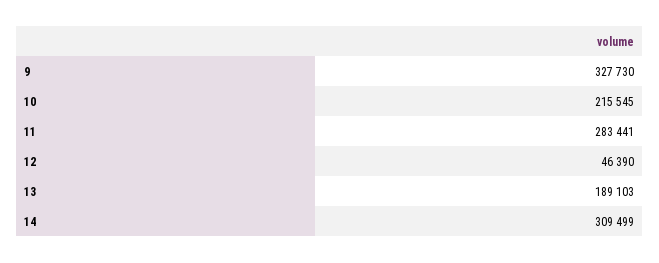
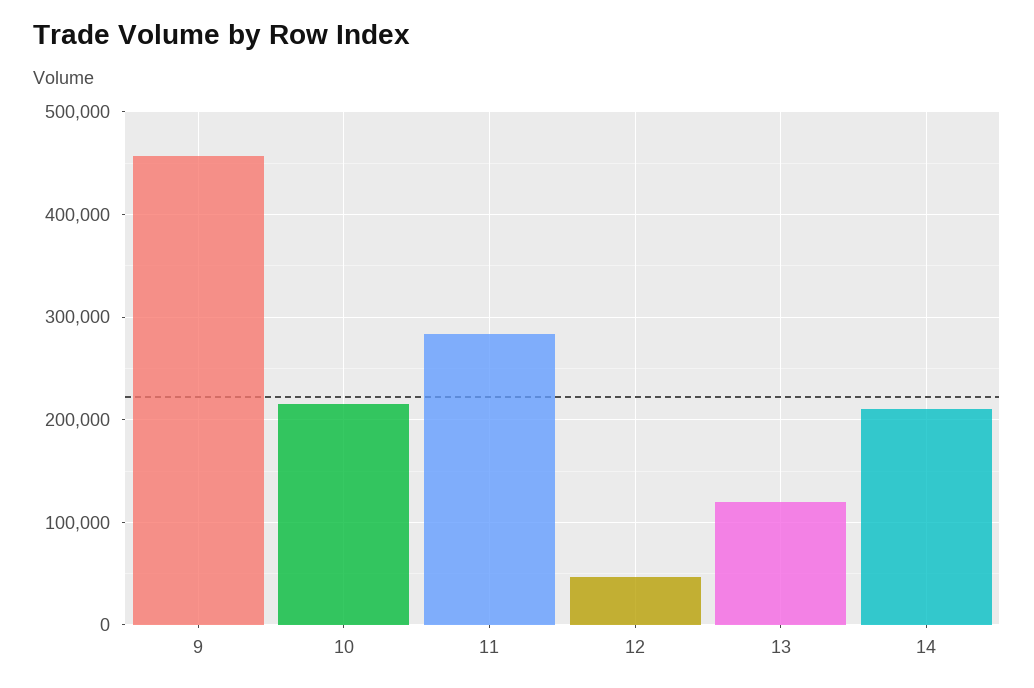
9: 327730 -> 460000
13: 189103 -> 120000
14: 309499 -> 210000

